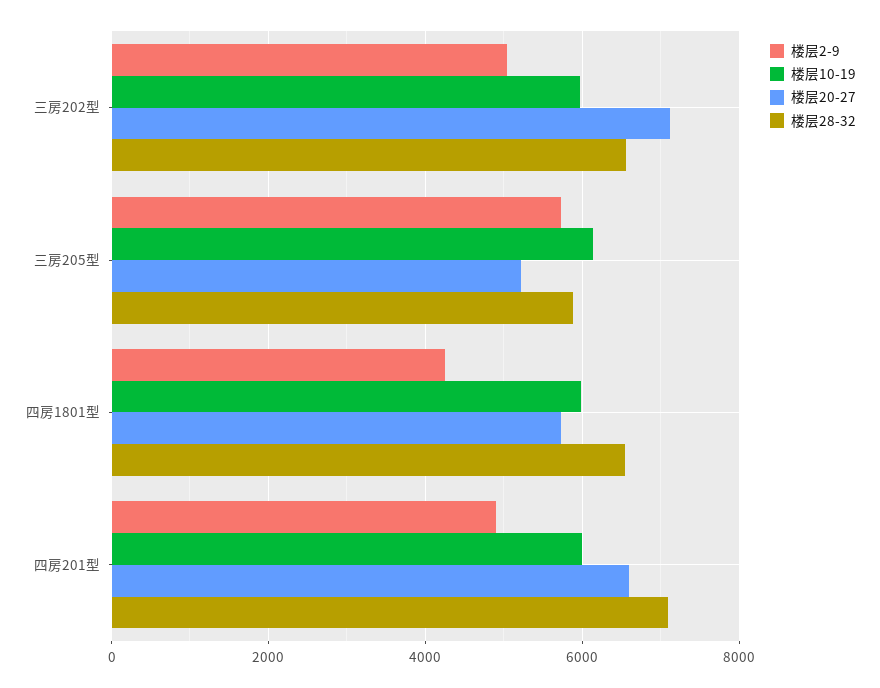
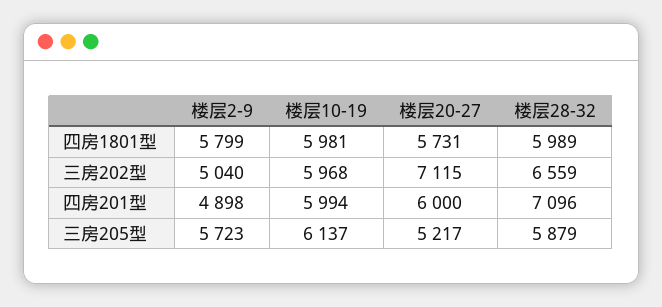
楼层2-9, 四房1801型: 4200 -> 5799
楼层28-32, 四房1801型: 6600 -> 5989
楼层20-27, 四房201型: 6600 -> 6000

